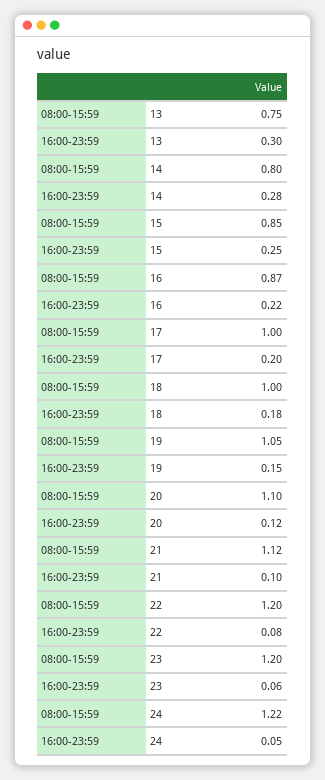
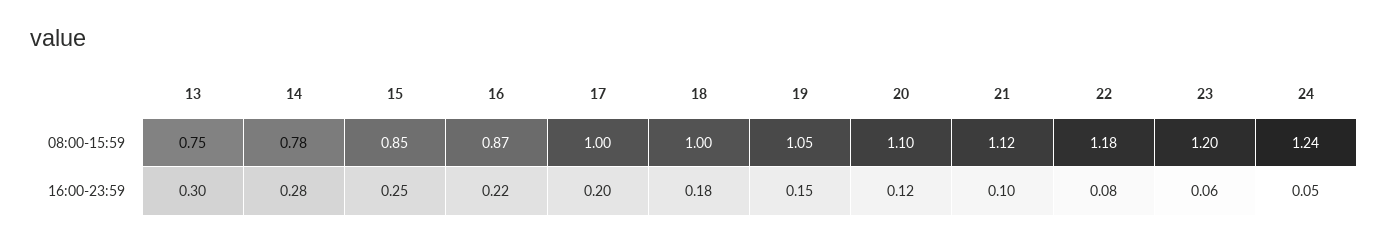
08:00-15:59, 14: 0.8 -> 0.78
08:00-15:59, 22: 1.2 -> 1.18
08:00-15:59, 24: 1.22 -> 1.24

